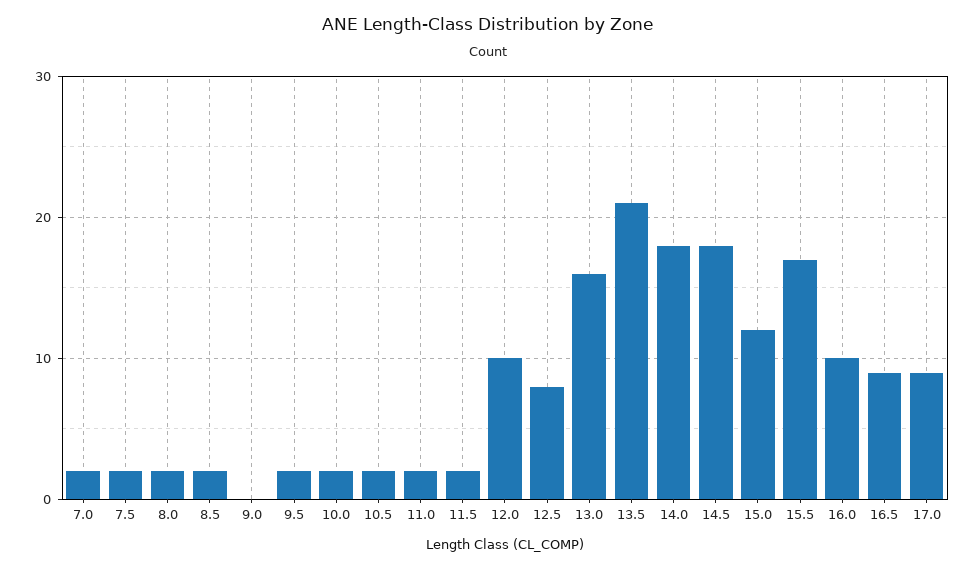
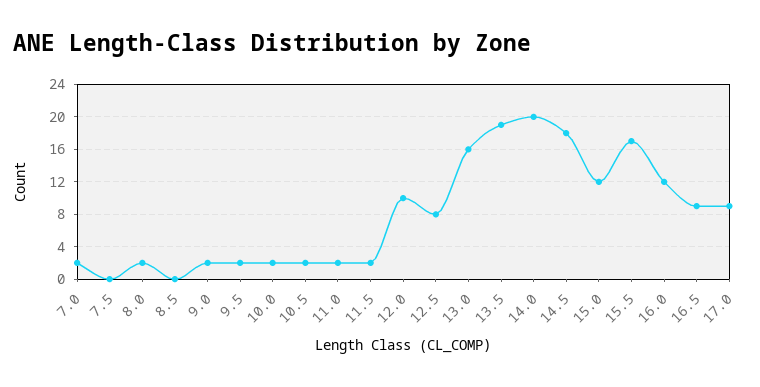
7.5: 2 -> 0
8.5: 2 -> 0
9.0: 0 -> 2
13.5: 21 -> 19
14.0: 18 -> 20
16.0: 10 -> 12

